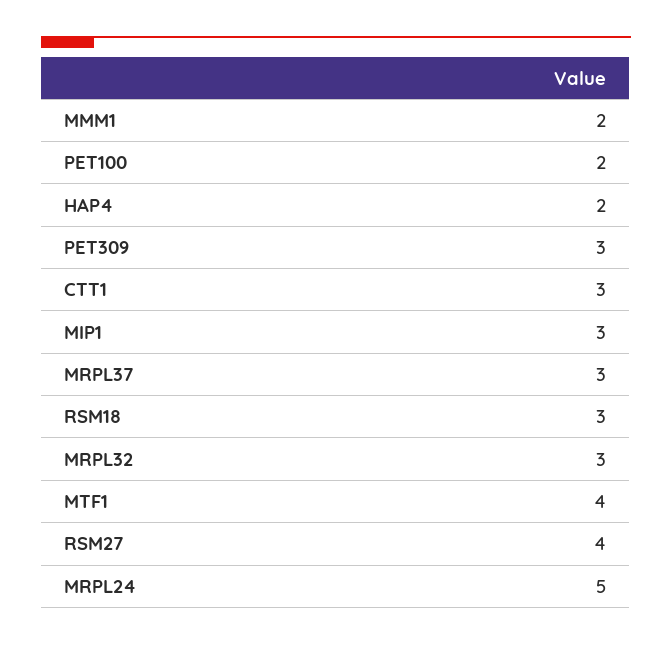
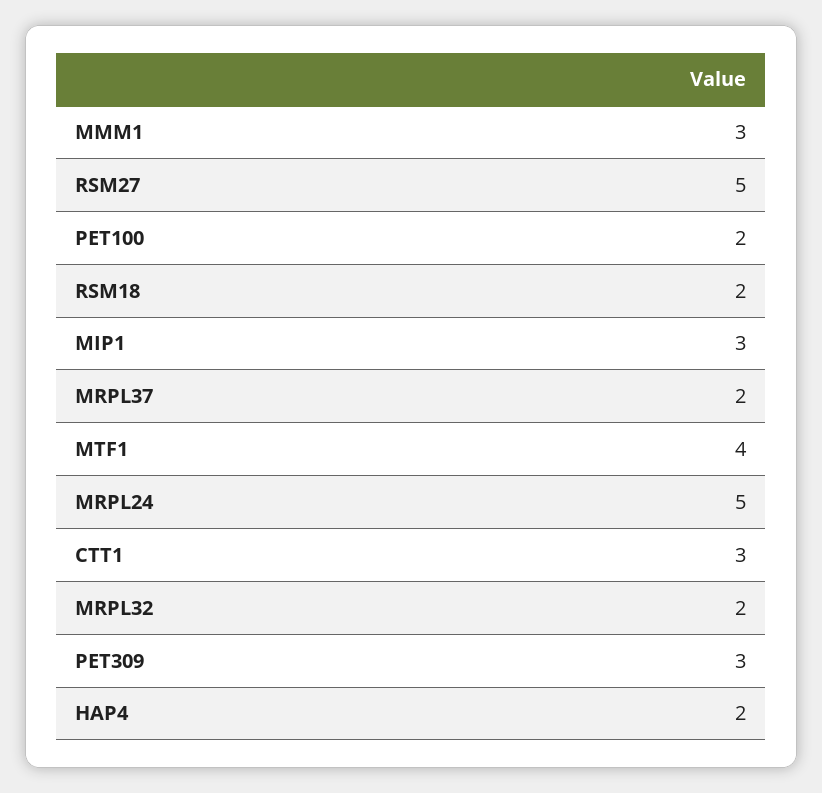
MMM1: 2 -> 3
MRPL37: 3 -> 2
RSM18: 3 -> 2
MRPL32: 3 -> 2
RSM27: 4 -> 5

